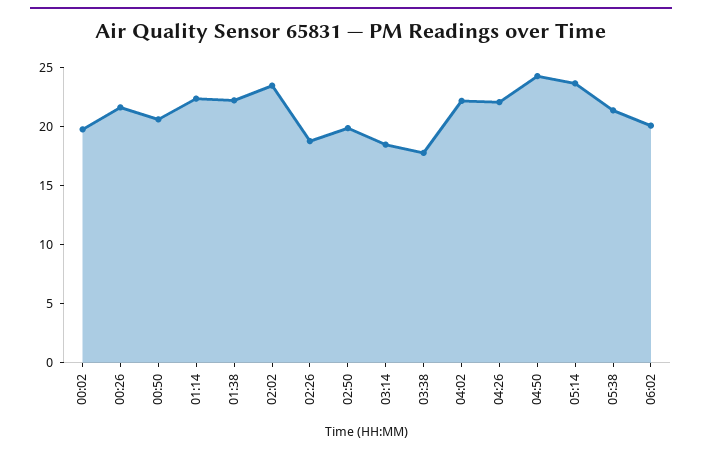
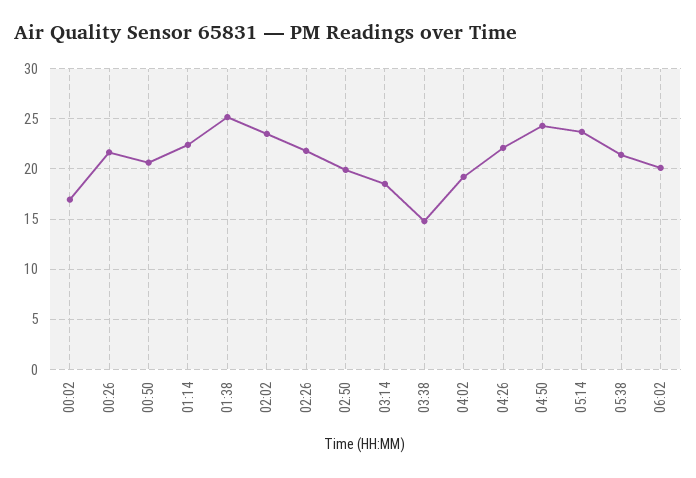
00:02: 20 -> 17
01:38: 22 -> 25
02:26: 19 -> 22
03:38: 18 -> 15
04:02: 22 -> 19

